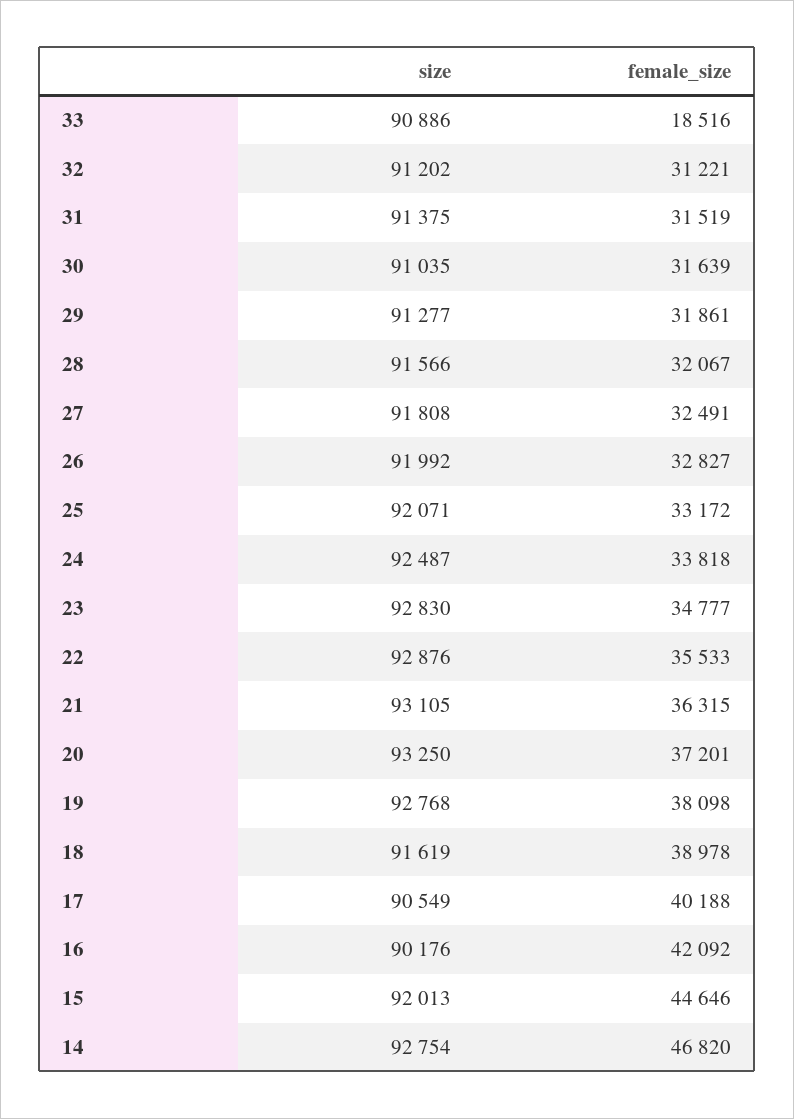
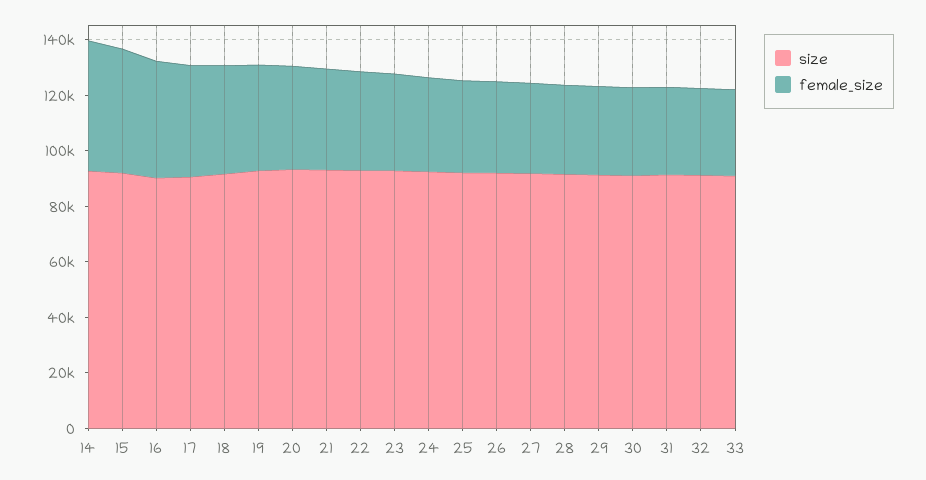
female_size, 33: 18516 -> 30000

